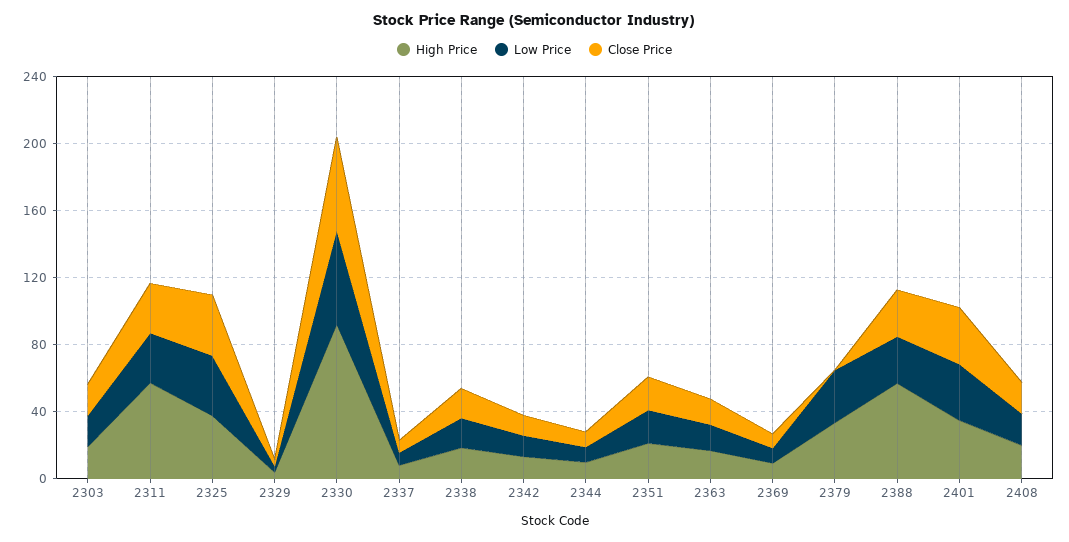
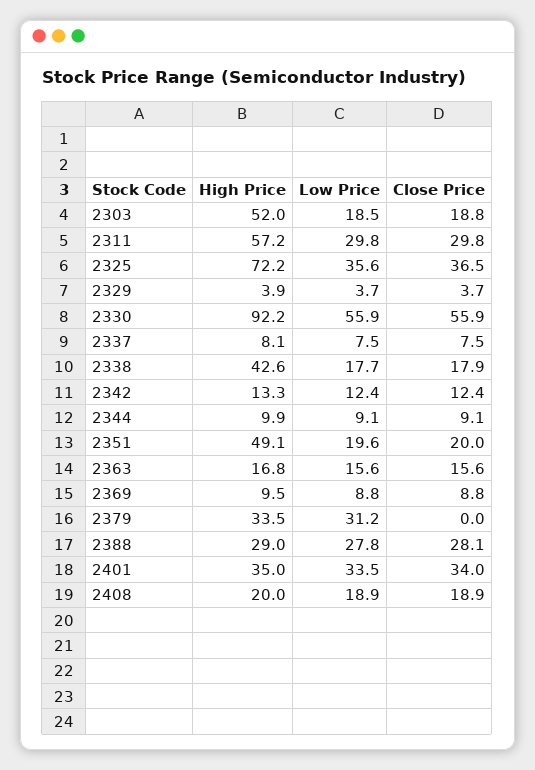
High Price, 2303: 20 -> 52
High Price, 2325: 40 -> 72.2
High Price, 2338: 20 -> 42.6
High Price, 2351: 20 -> 49.1
High Price, 2388: 60 -> 29

